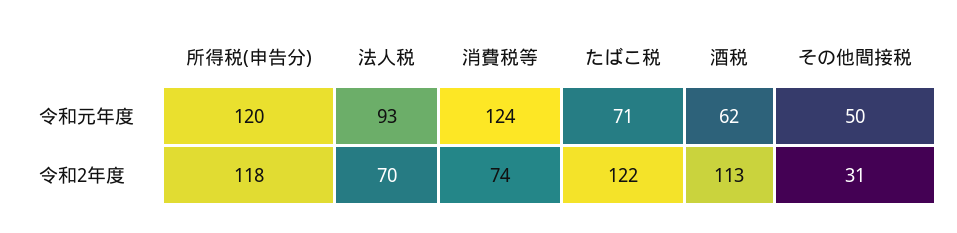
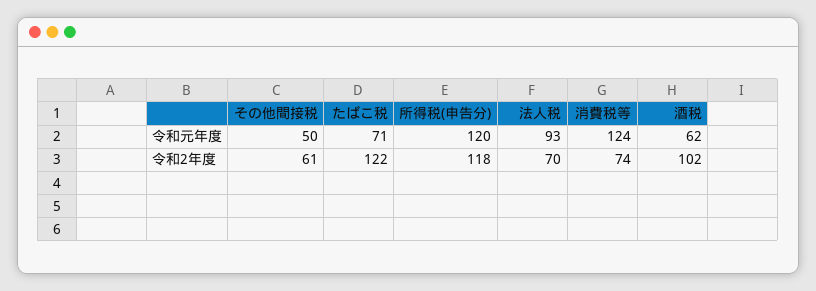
酒税, 令和2年度: 113 -> 102
その他間接税, 令和2年度: 31 -> 61

